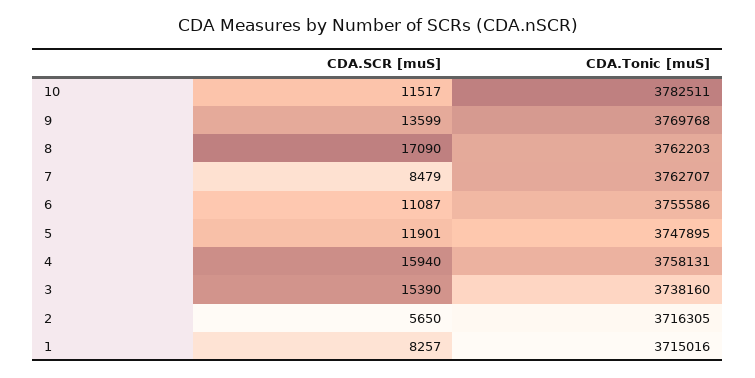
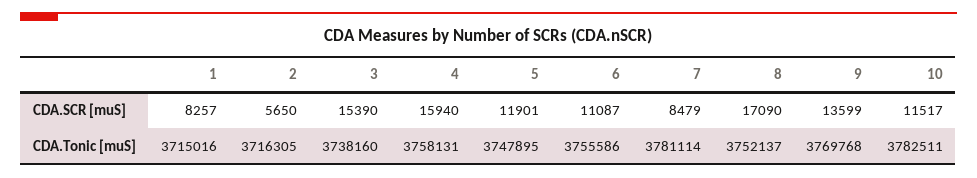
CDA.Tonic [muS], 8: 3762203 -> 3752137
CDA.Tonic [muS], 7: 3762707 -> 3781114

